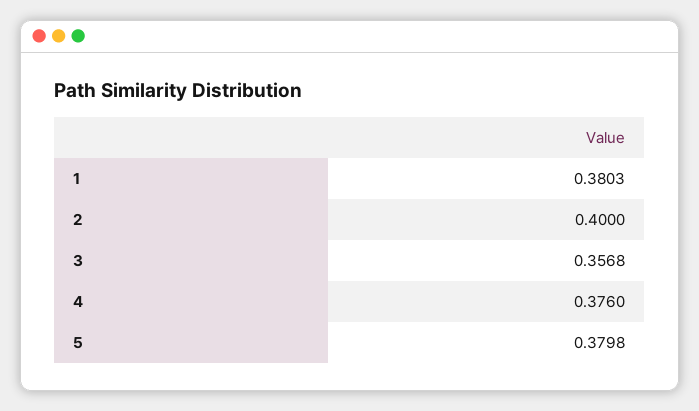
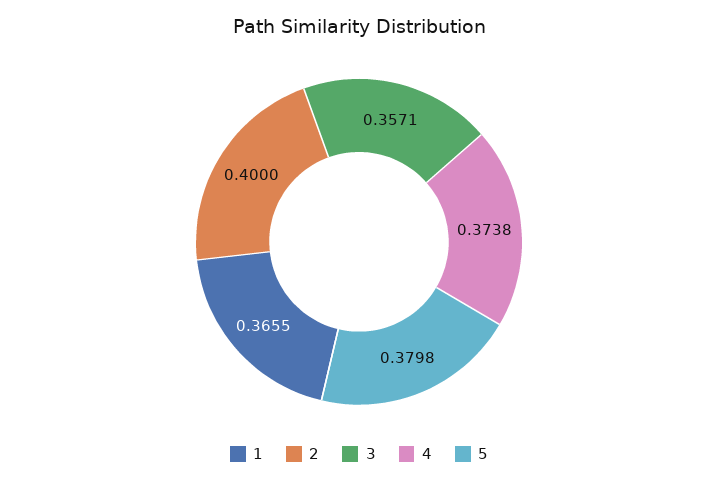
1: 0.3803 -> 0.3655
3: 0.3568 -> 0.3571
4: 0.376 -> 0.3738

